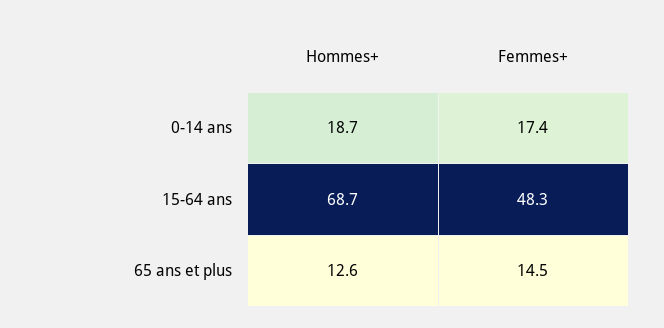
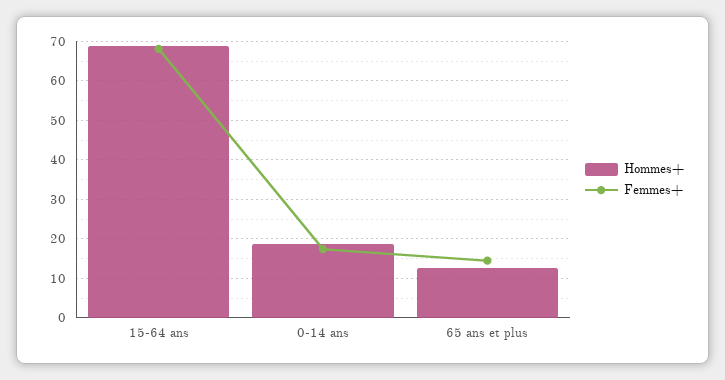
Femmes+, 15-64 ans: 48.3 -> 68

